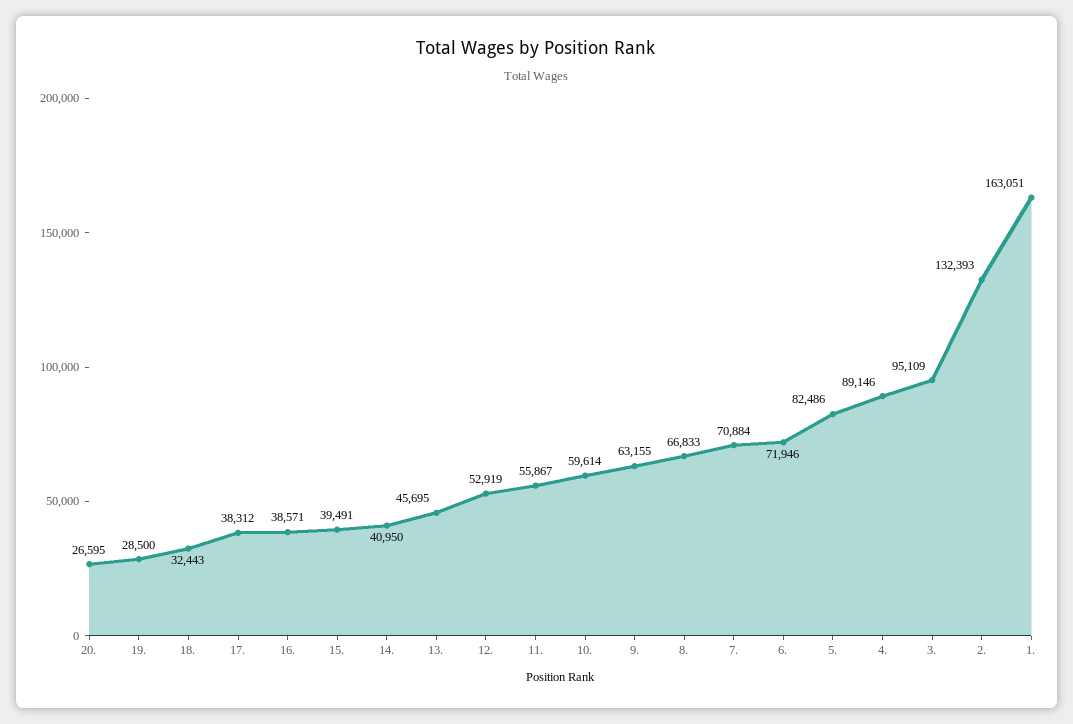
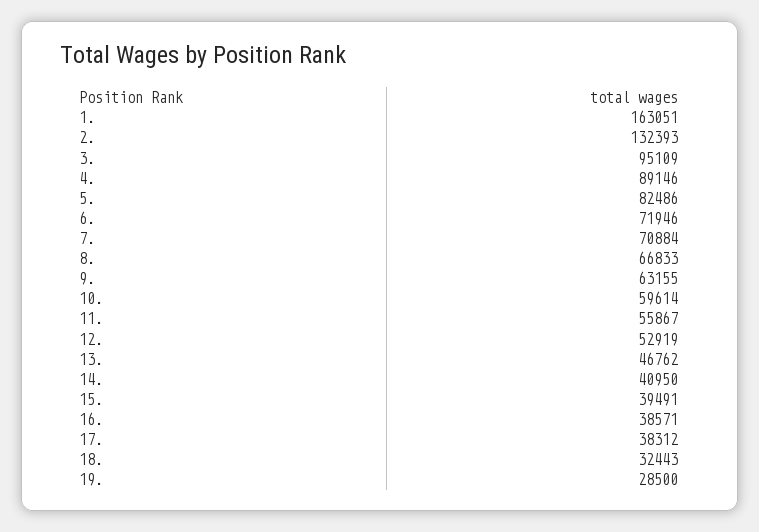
20.: 26595 -> none
13.: 45695 -> 46762

